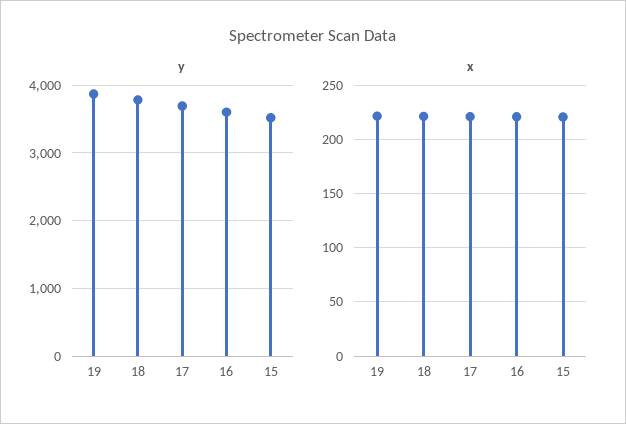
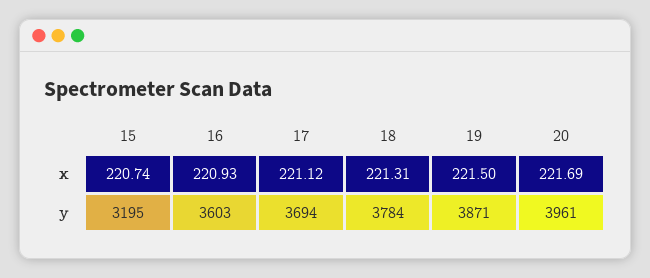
y, 15: 3500 -> 3195
x, 20: none -> 221.69
y, 20: none -> 3961

